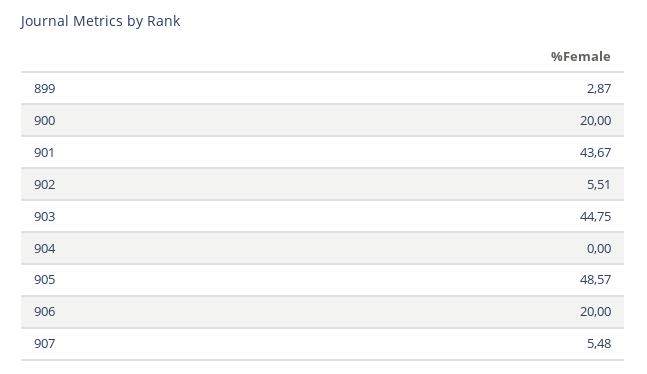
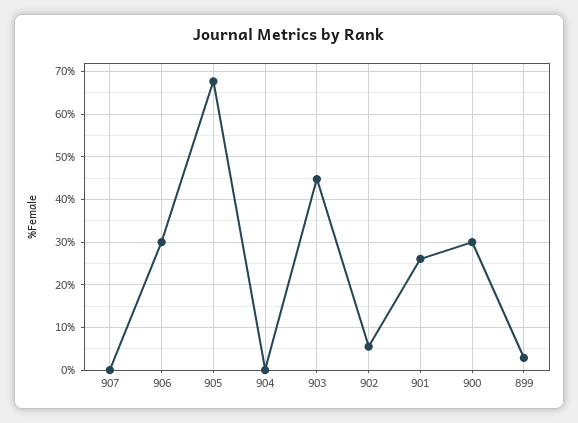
900: 20 -> 30
901: 43.67 -> 26
905: 48.57 -> 68
906: 20 -> 30
907: 5.48 -> 0

